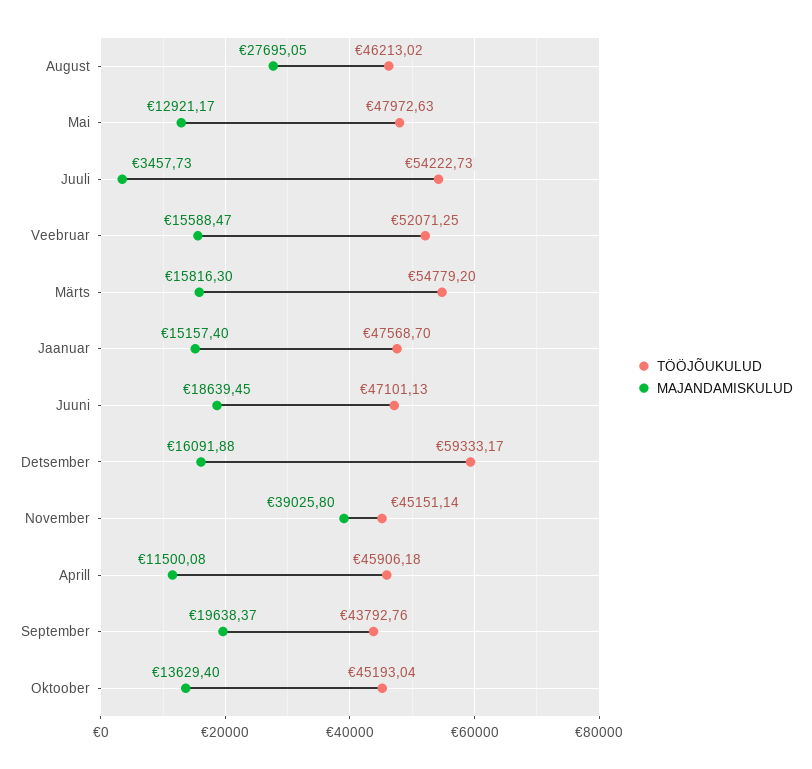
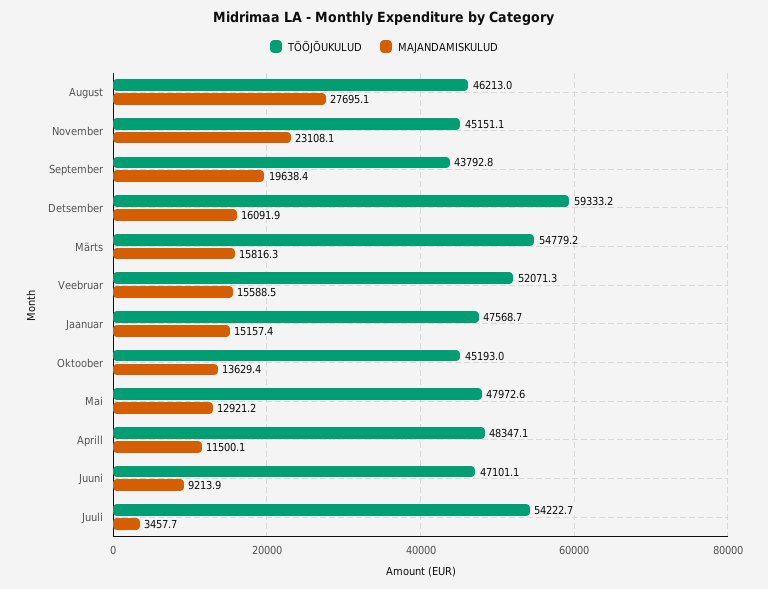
MAJANDAMISKULUD, Juuni: 18639.45 -> 9213.9
MAJANDAMISKULUD, November: 39025.8 -> 23108.1
TÖÖJÕUKULUD, Aprill: 45906.18 -> 48347.1

